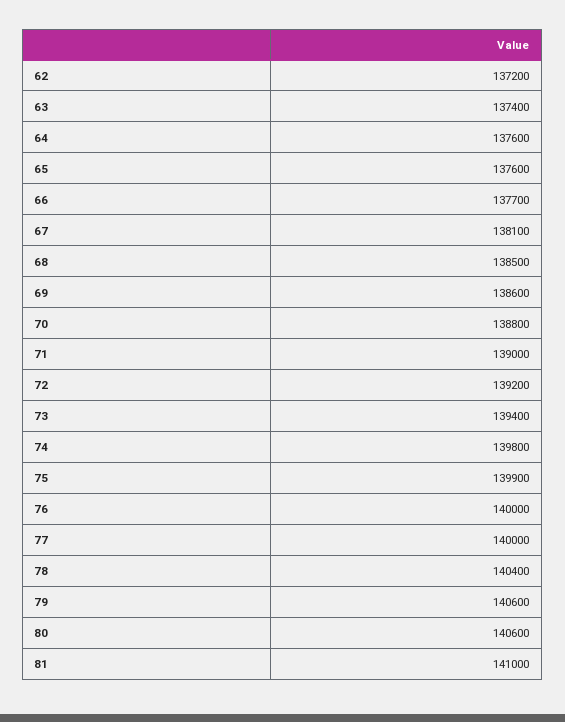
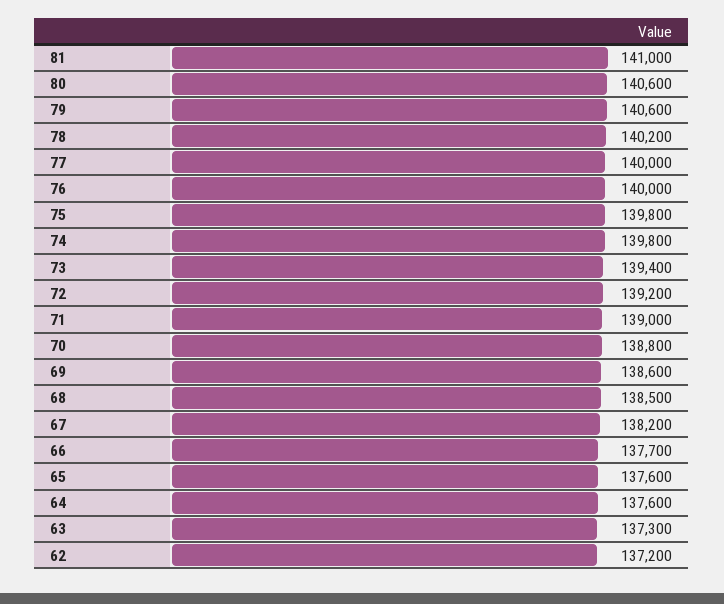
63: 137400 -> 137300
67: 138100 -> 138200
75: 139900 -> 139800
78: 140400 -> 140200

